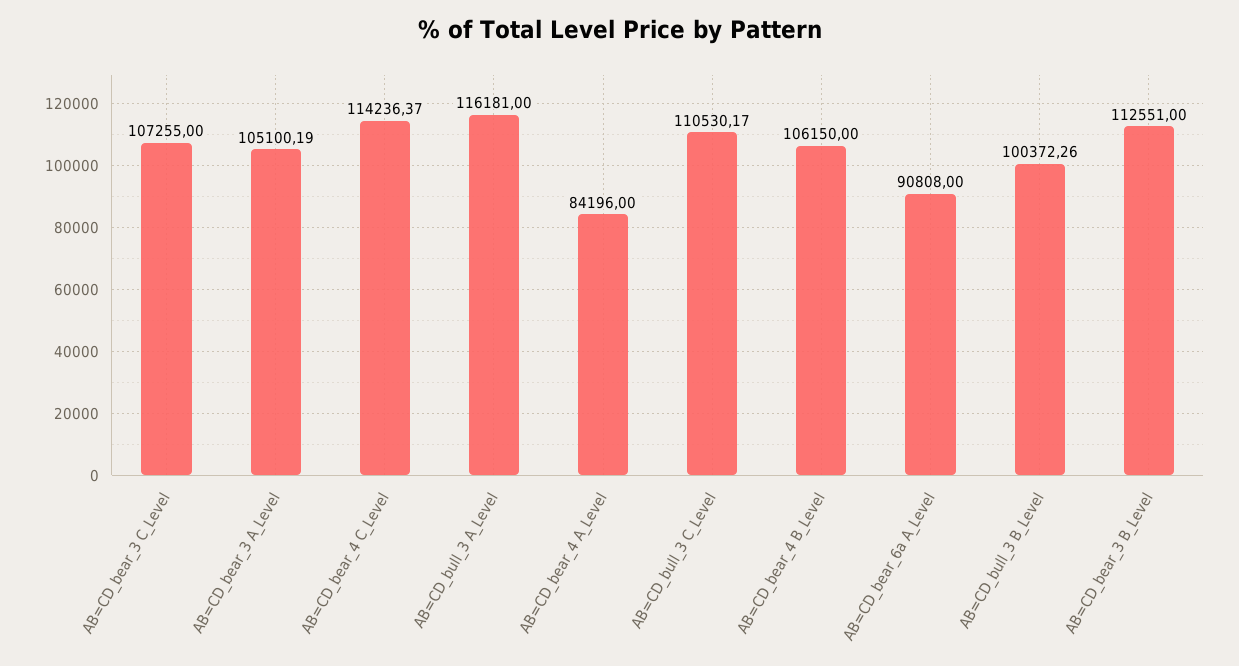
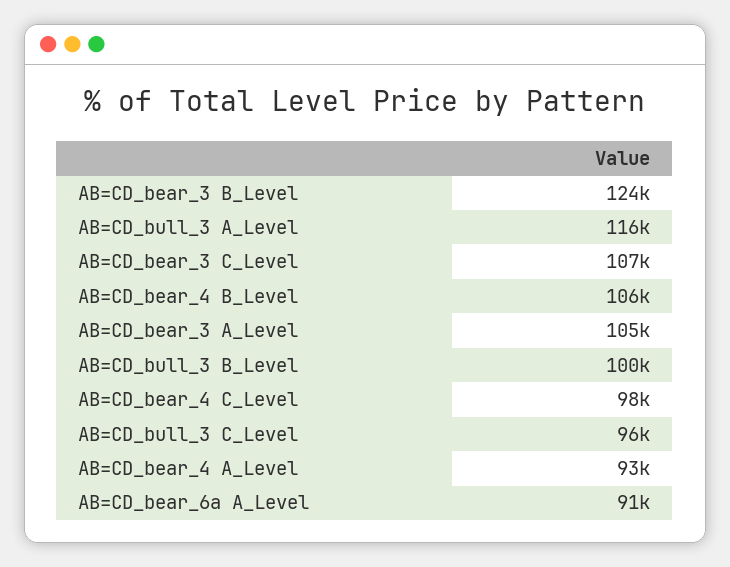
AB=CD_bear_4 C_Level: 114236.37 -> 98000
AB=CD_bear_4 A_Level: 84196 -> 93000
AB=CD_bull_3 C_Level: 110530.17 -> 96000
AB=CD_bear_3 B_Level: 112551 -> 124000

